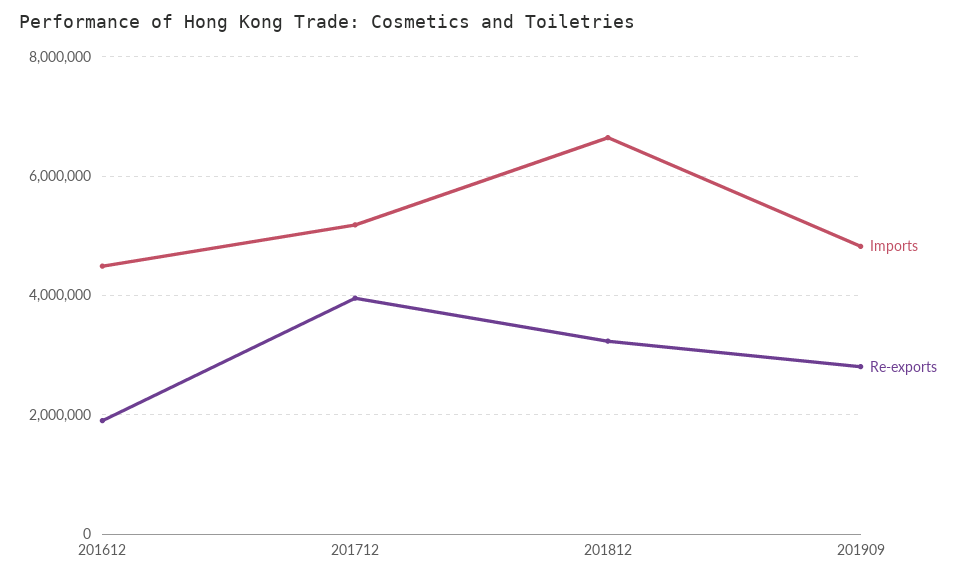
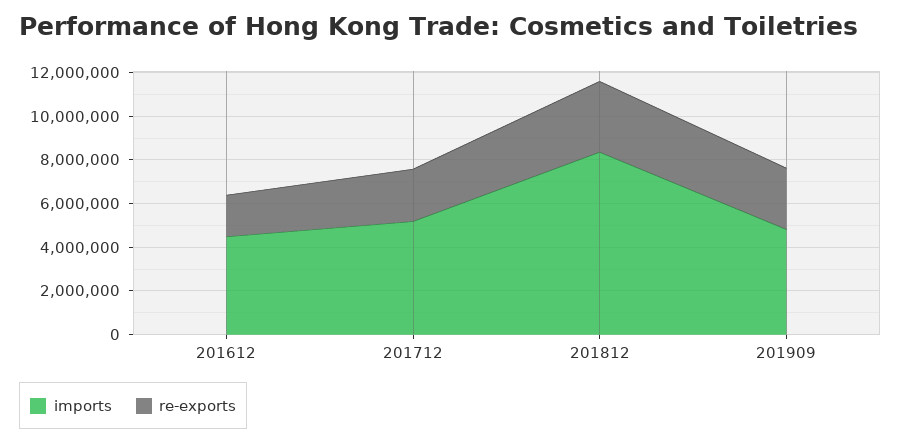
Re-exports, 201712: 4000000 -> 2500000
Imports, 201812: 6600000 -> 8500000

